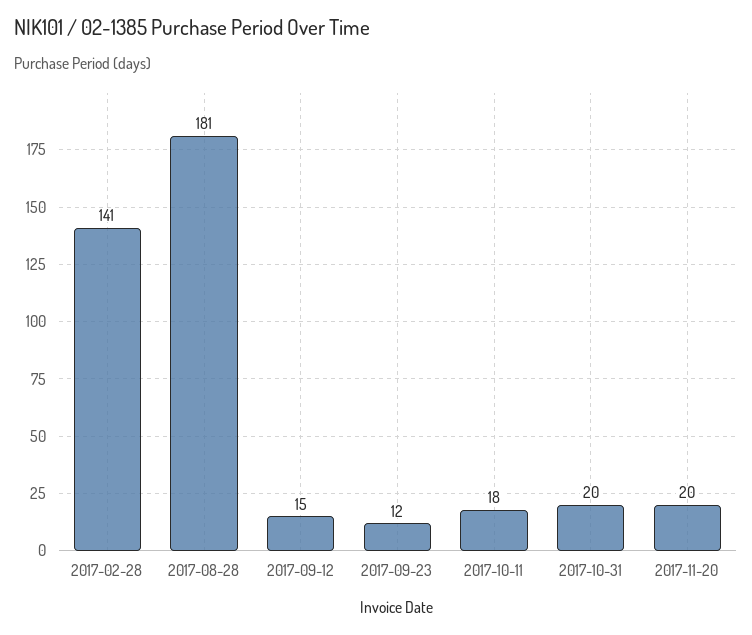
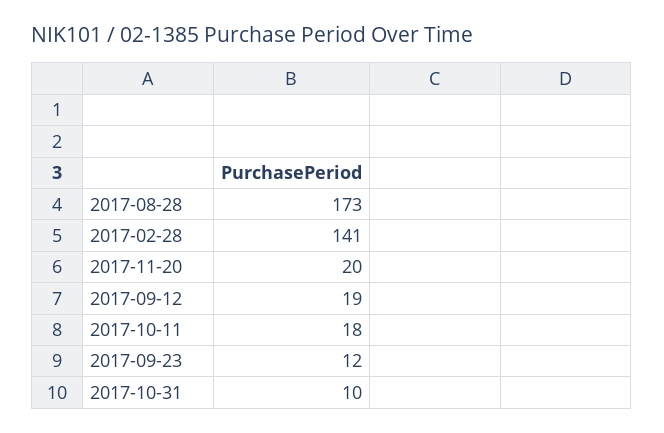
2017-08-28: 181 -> 173
2017-09-12: 15 -> 19
2017-10-31: 20 -> 10

